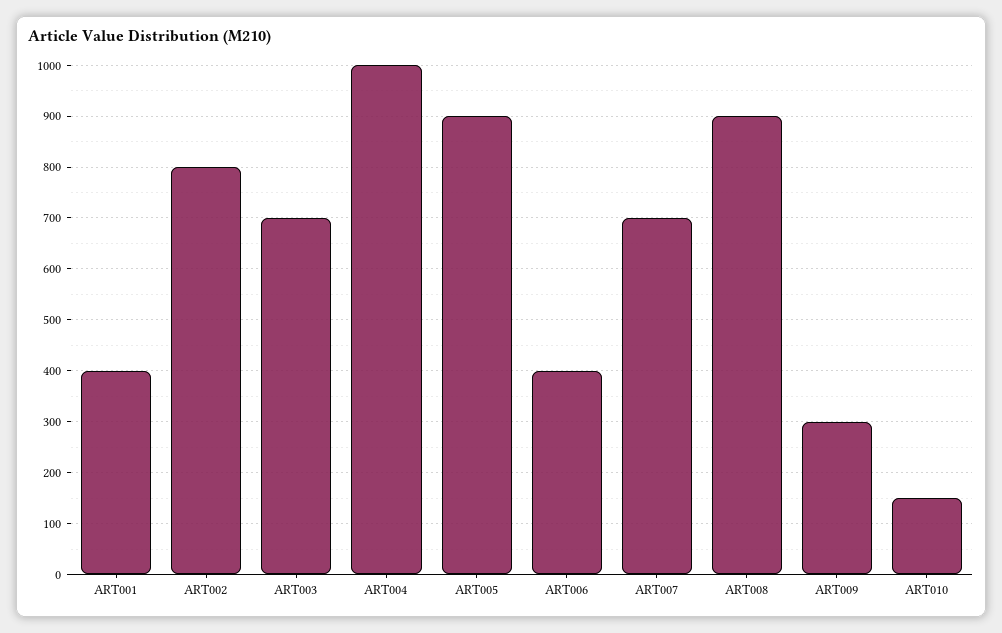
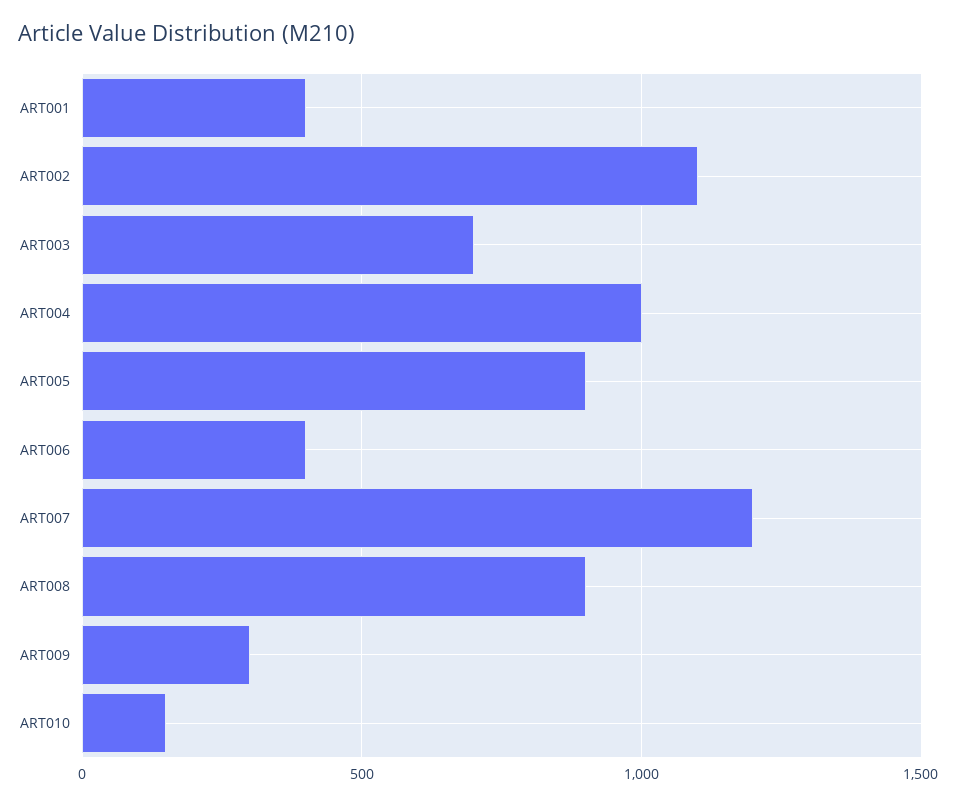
ART002: 800 -> 1100
ART007: 700 -> 1200

